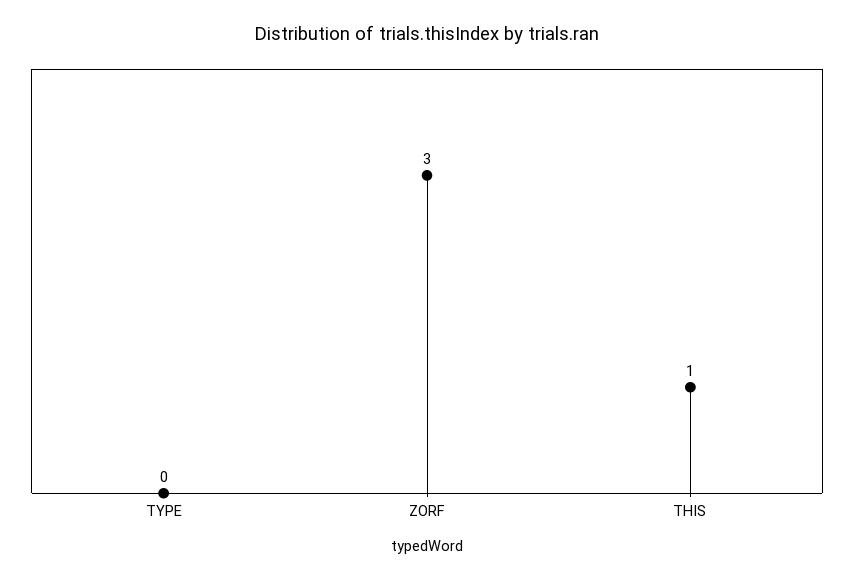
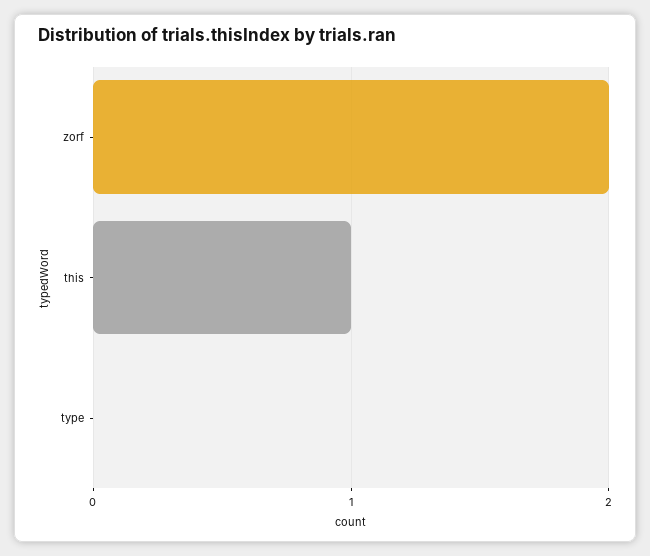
ZORF: 3 -> 2

